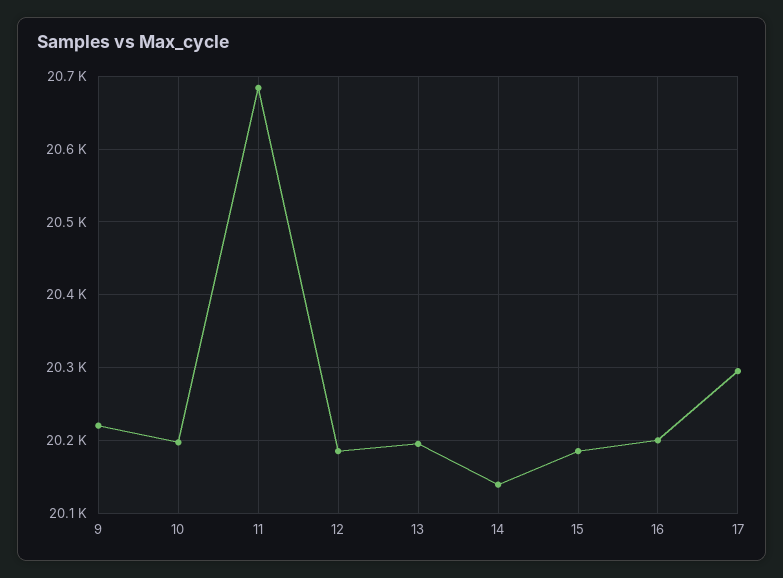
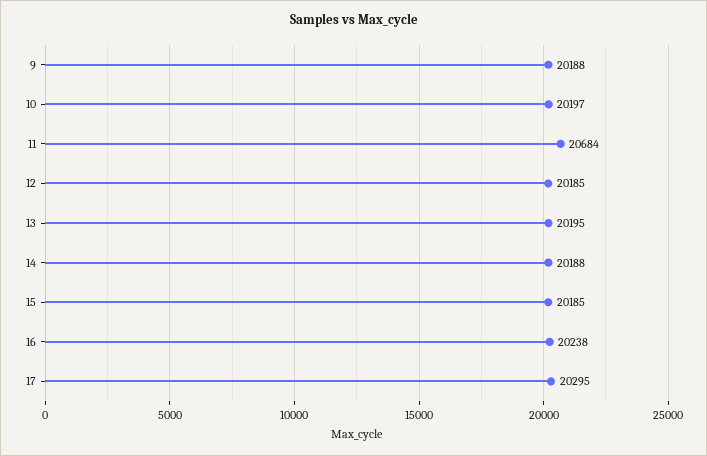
9: 20220 -> 20188
14: 20140 -> 20188
16: 20200 -> 20238

